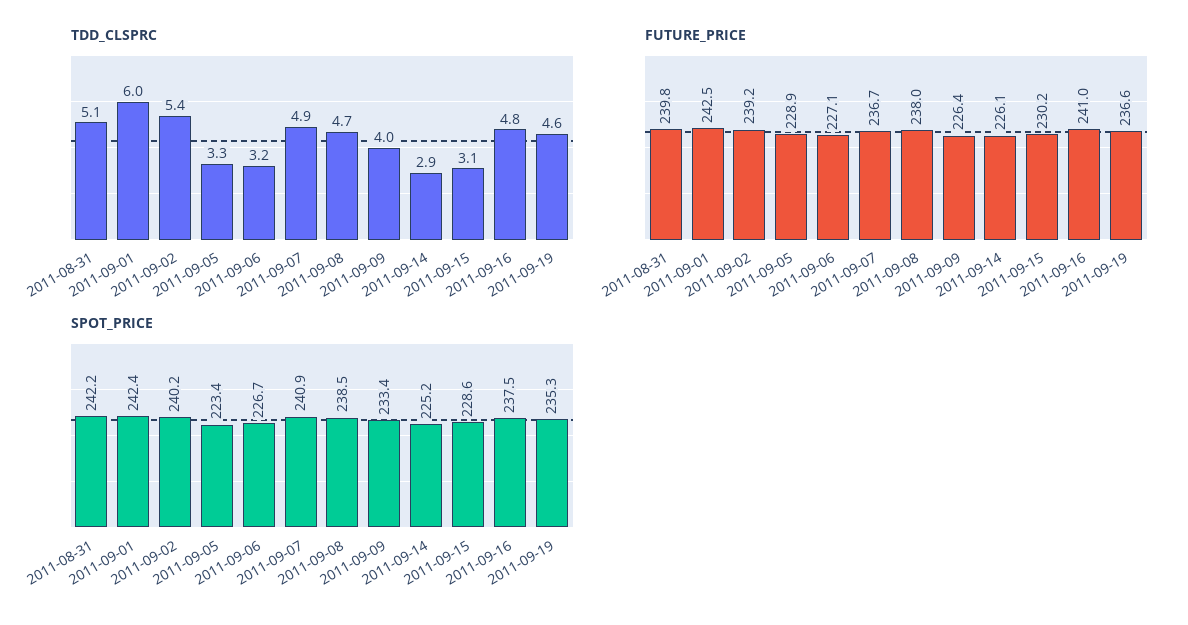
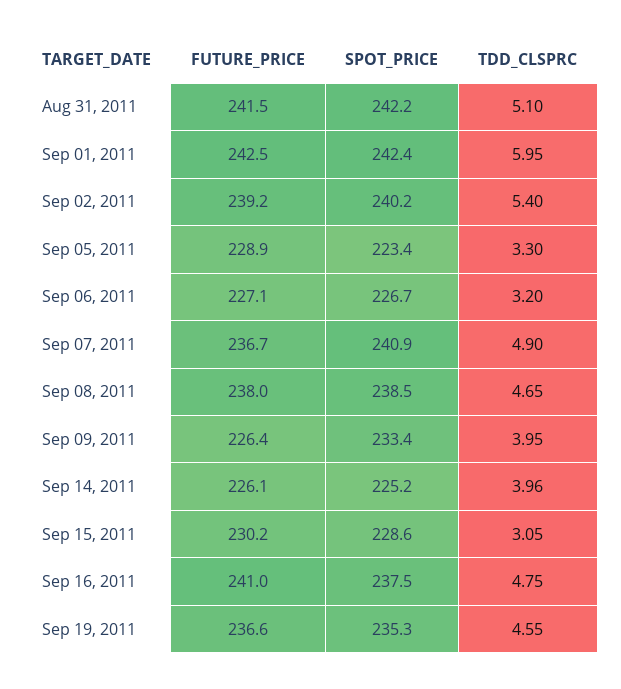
TDD_CLSPRC, 2011-09-14: 2.9 -> 3.96
FUTURE_PRICE, 2011-08-31: 239.8 -> 241.5

